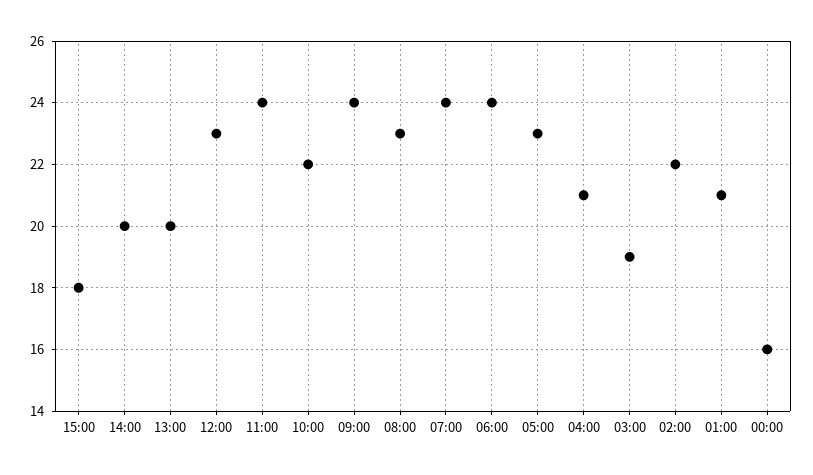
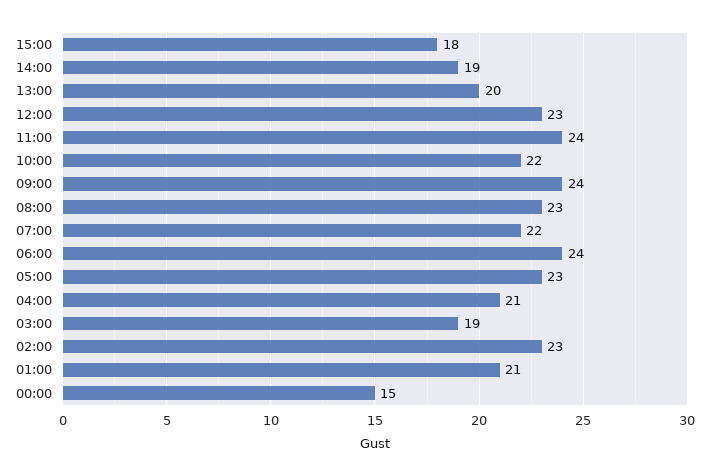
14:00: 20 -> 19
07:00: 24 -> 22
02:00: 22 -> 23
00:00: 16 -> 15

